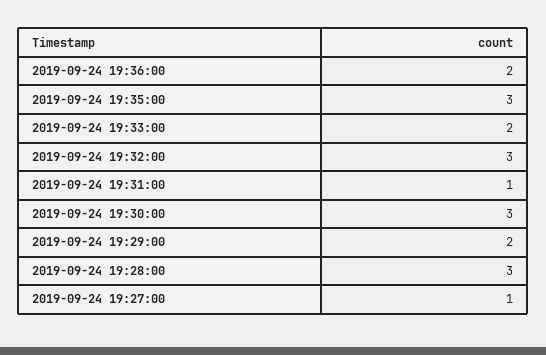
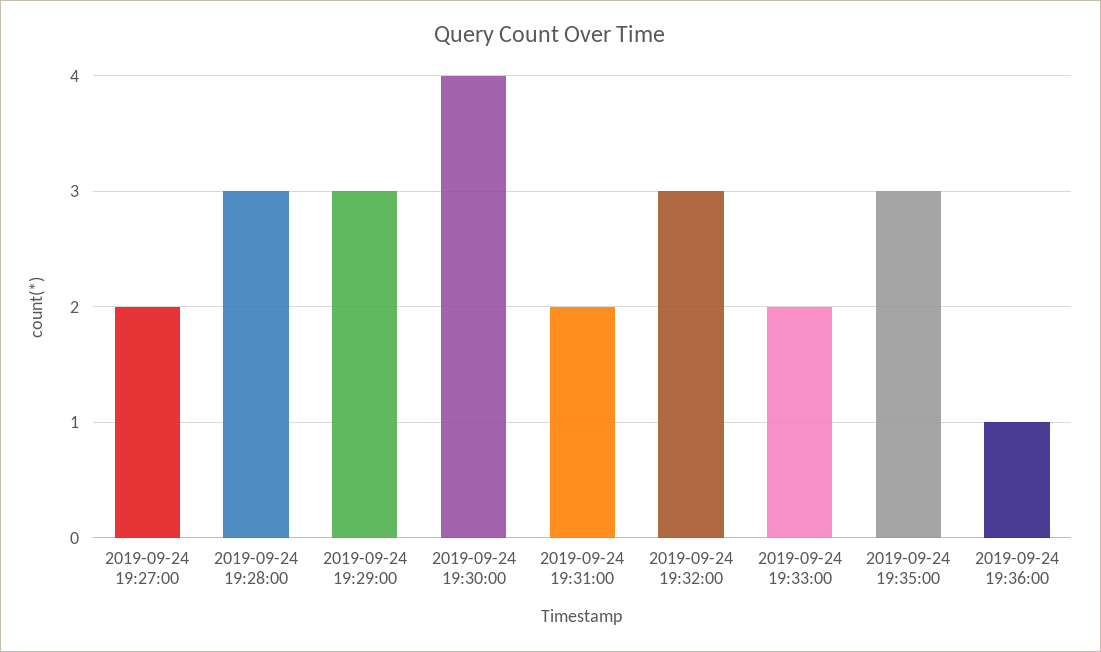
2019-09-24 19:36:00: 2 -> 1
2019-09-24 19:31:00: 1 -> 2
2019-09-24 19:30:00: 3 -> 4
2019-09-24 19:29:00: 2 -> 3
2019-09-24 19:27:00: 1 -> 2

